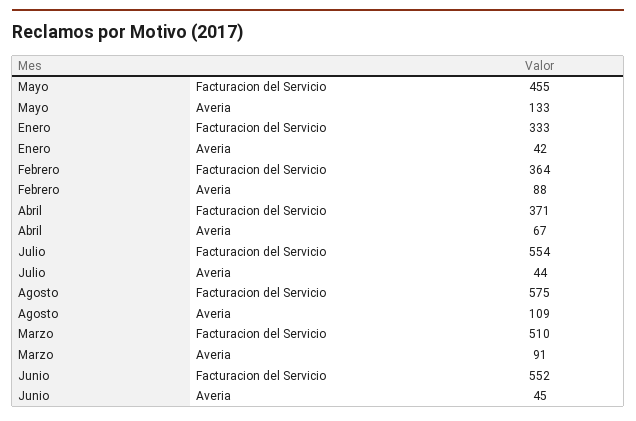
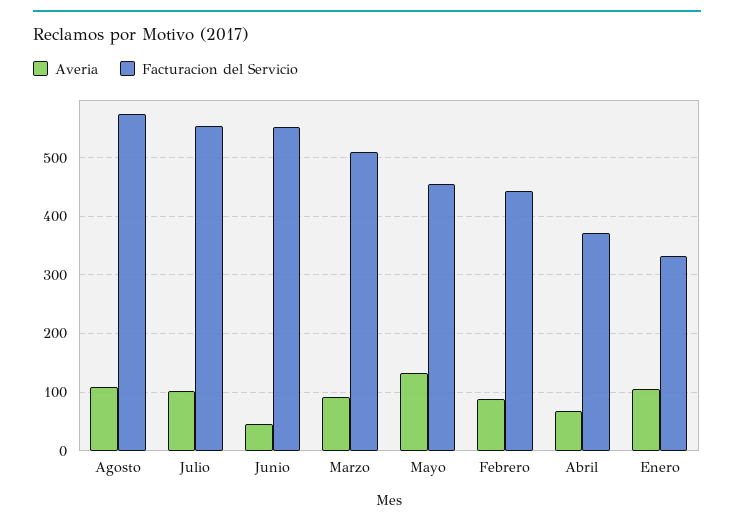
Averia, Enero: 42 -> 100
Facturacion del Servicio, Febrero: 364 -> 440
Averia, Julio: 44 -> 100

